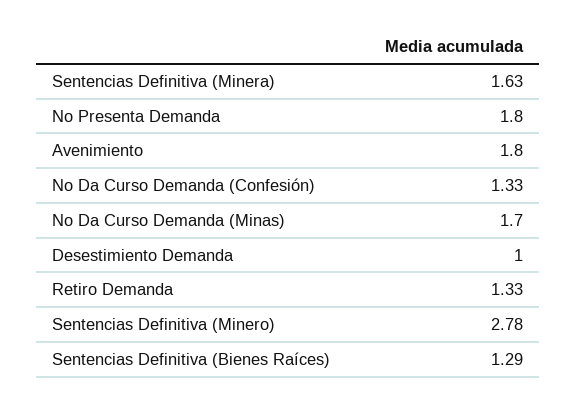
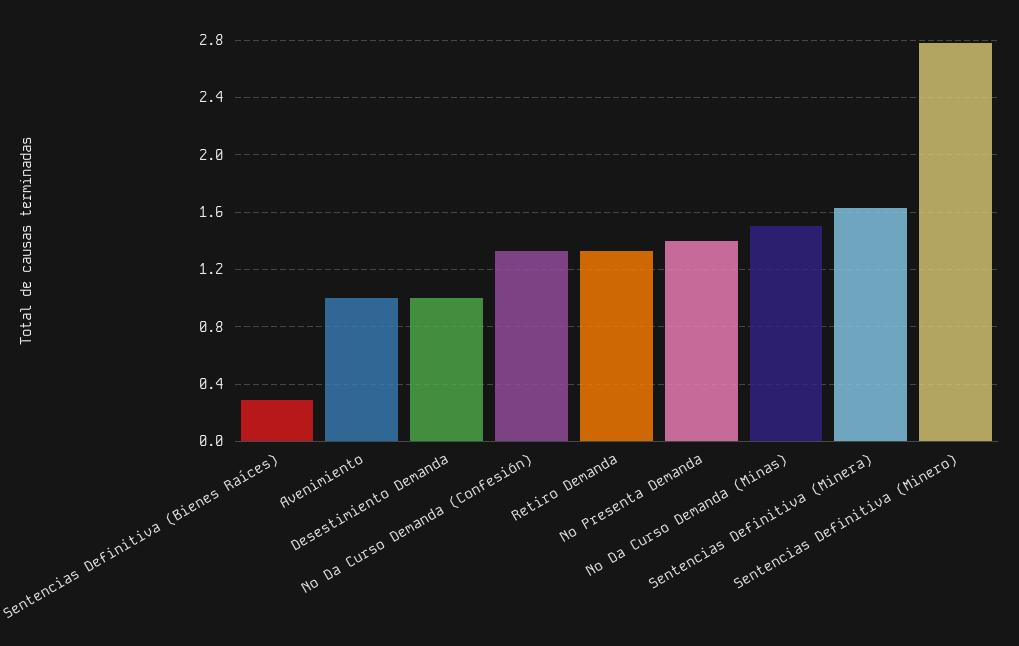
No Presenta Demanda: 1.8 -> 1.4
Avenimiento: 1.8 -> 1
No Da Curso Demanda (Minas): 1.7 -> 1.5
Sentencias Definitiva (Bienes Raíces): 1.29 -> 0.3

